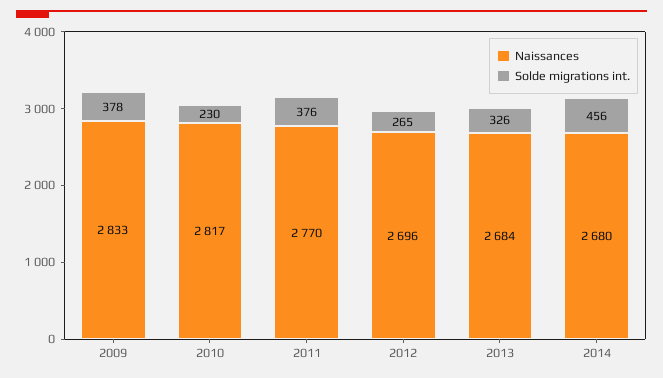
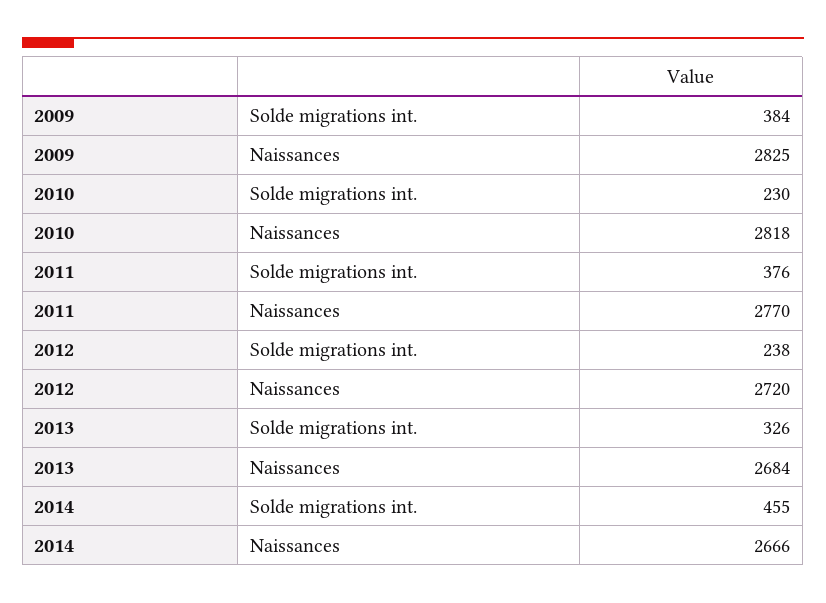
Naissances, 2009: 2833 -> 2825
Solde migrations int., 2009: 378 -> 384
Naissances, 2010: 2817 -> 2818
Naissances, 2012: 2696 -> 2720
Solde migrations int., 2012: 265 -> 238
Naissances, 2014: 2680 -> 2666
Solde migrations int., 2014: 456 -> 455

